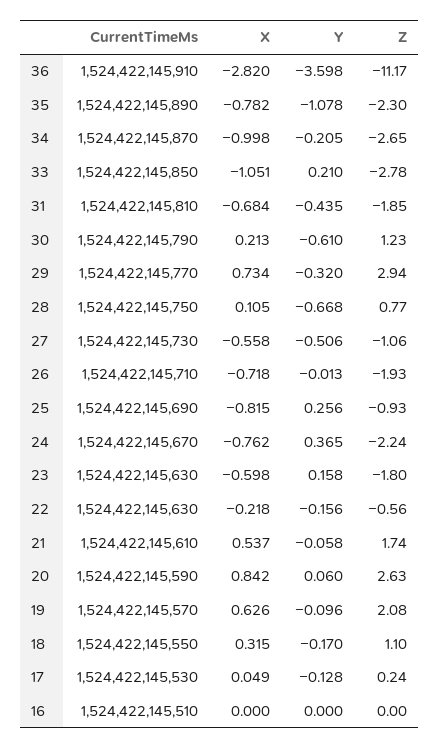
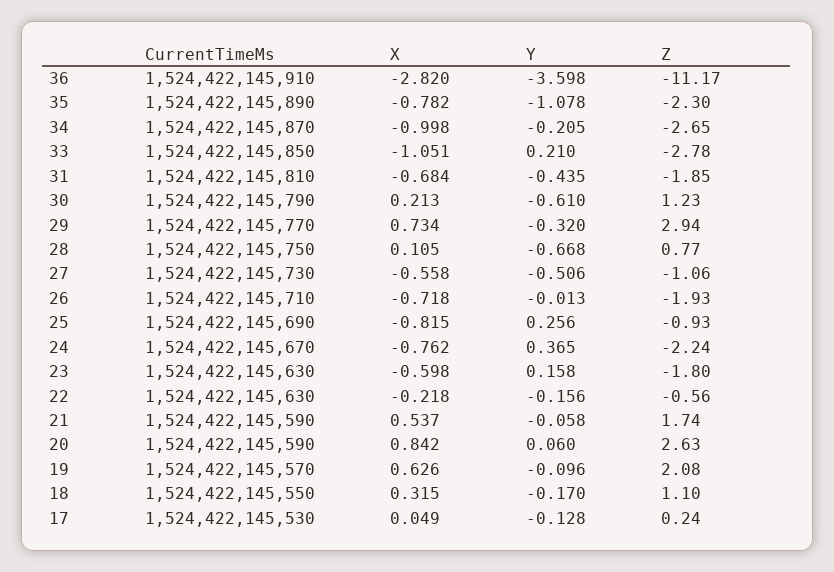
CurrentTimeMs, 21: 1524422145610 -> 1524422145590
CurrentTimeMs, 16: 1524422145510 -> none
X, 16: 0 -> none
Y, 16: 0 -> none
Z, 16: 0 -> none

